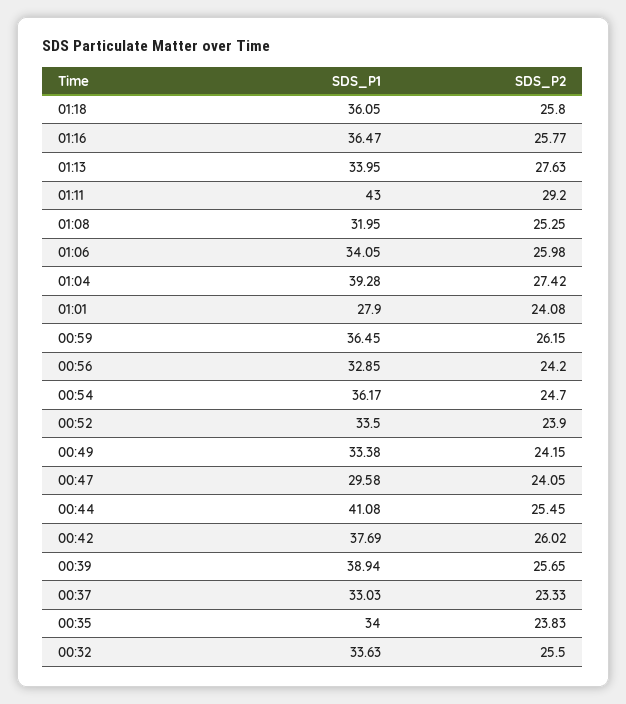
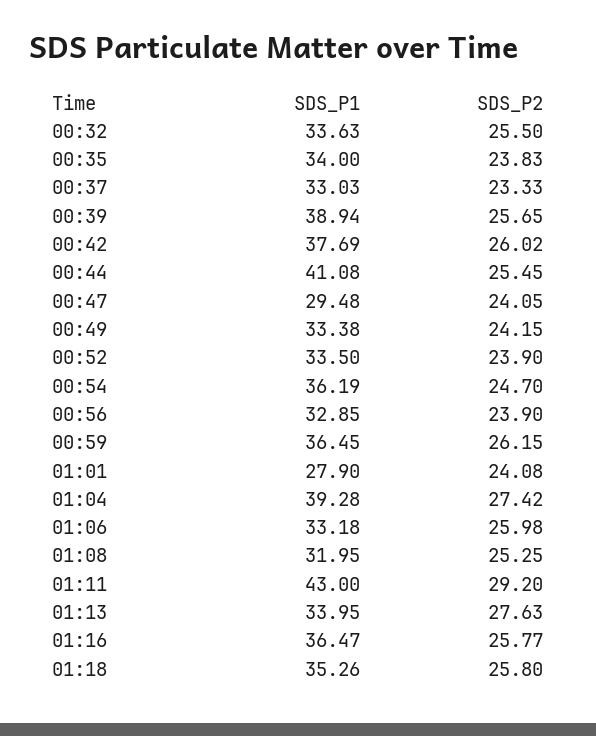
SDS_P1, 01:18: 36.05 -> 35.26
SDS_P1, 01:06: 34.05 -> 33.18
SDS_P2, 00:56: 24.2 -> 23.9
SDS_P1, 00:54: 36.17 -> 36.19
SDS_P1, 00:47: 29.58 -> 29.48

